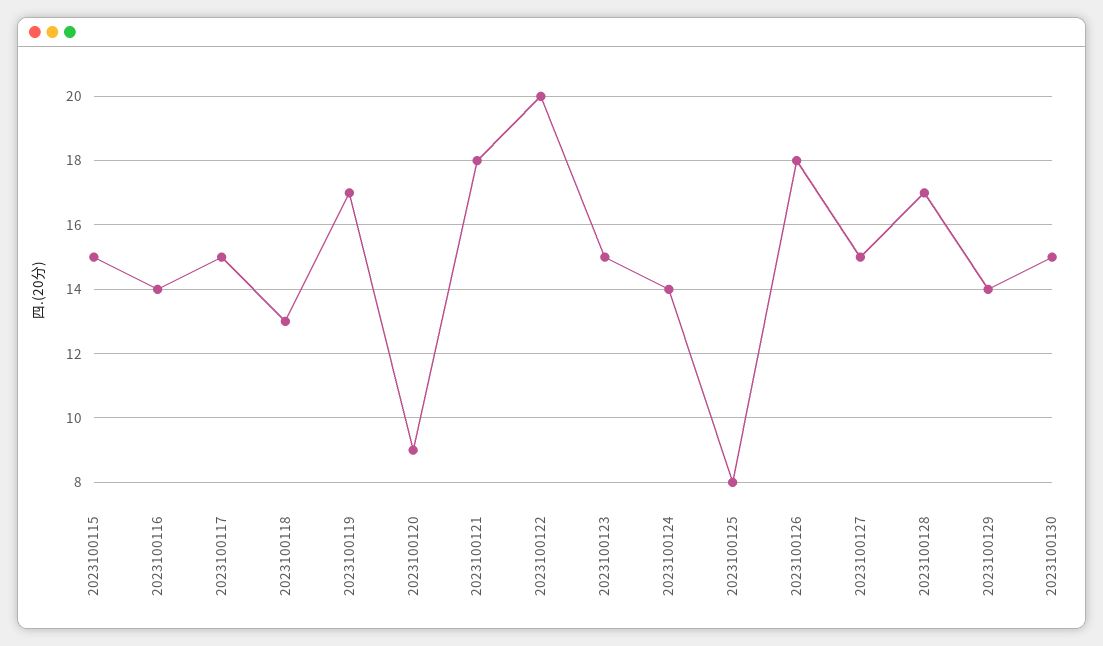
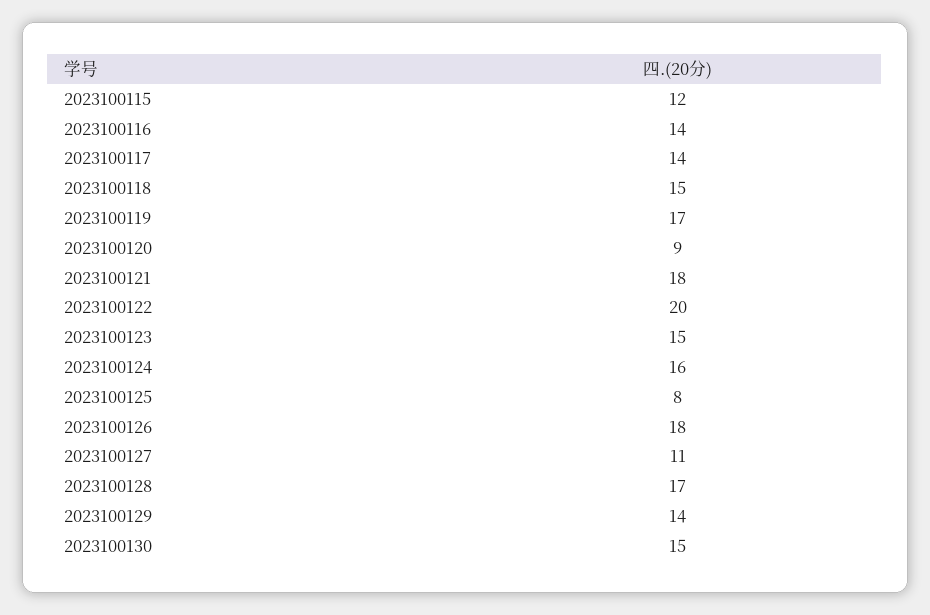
2023100115: 15 -> 12
2023100117: 15 -> 14
2023100118: 13 -> 15
2023100124: 14 -> 16
2023100127: 15 -> 11

